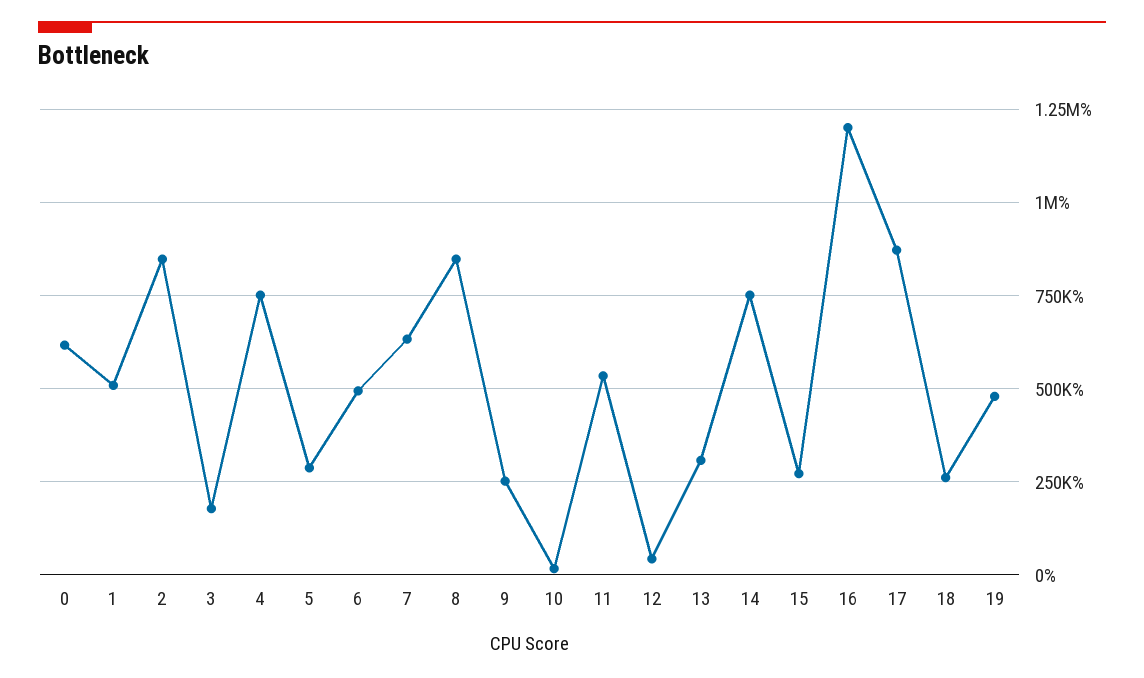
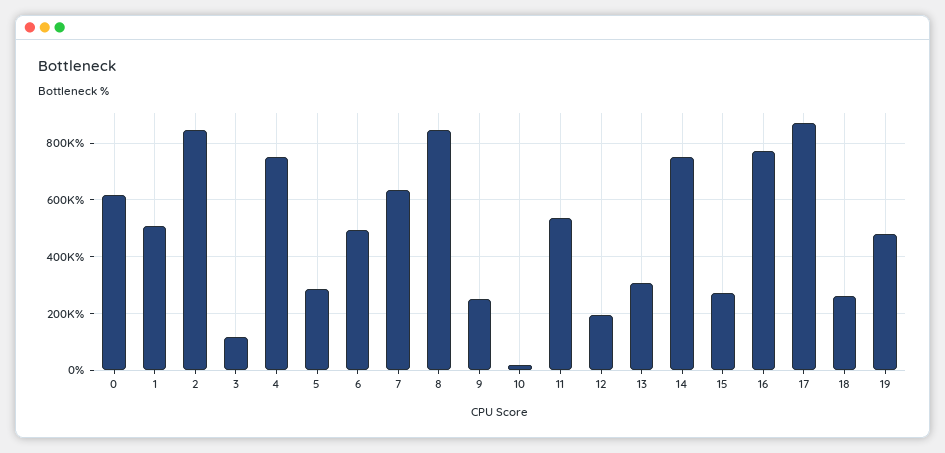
3: 175000 -> 125000
12: 50000 -> 200000
16: 1200000 -> 775000

